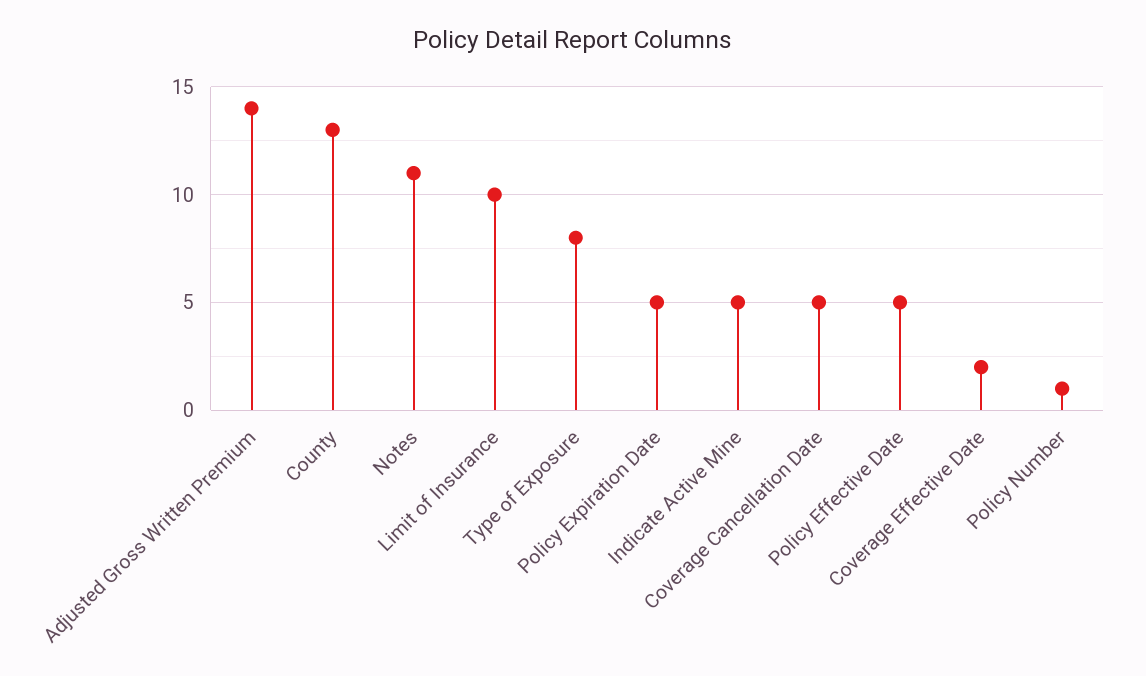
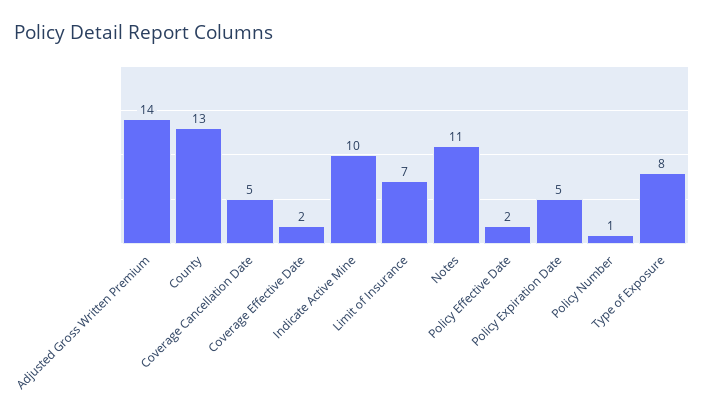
Limit of Insurance: 10 -> 7
Indicate Active Mine: 5 -> 10
Policy Effective Date: 5 -> 2

